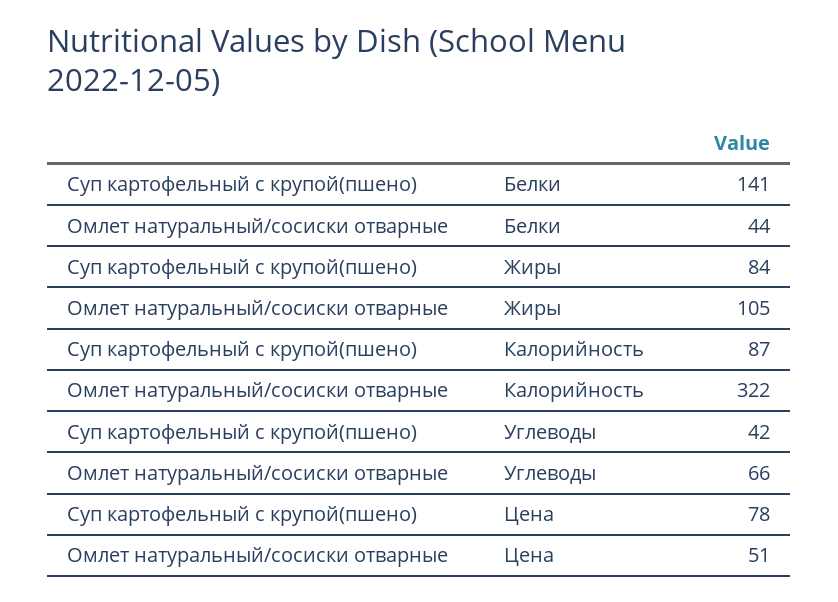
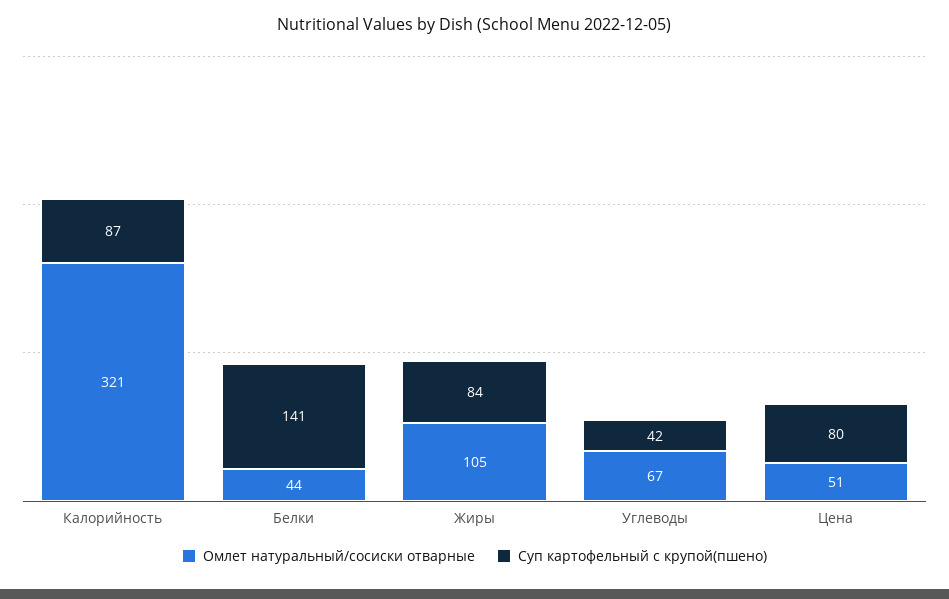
Омлет натуральный/сосиски отварные, Калорийность: 322 -> 321
Омлет натуральный/сосиски отварные, Углеводы: 66 -> 67
Суп картофельный с крупой(пшено), Цена: 78 -> 80

